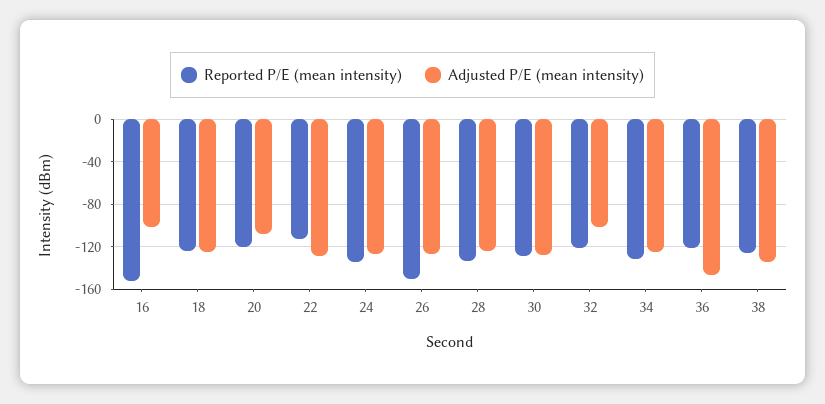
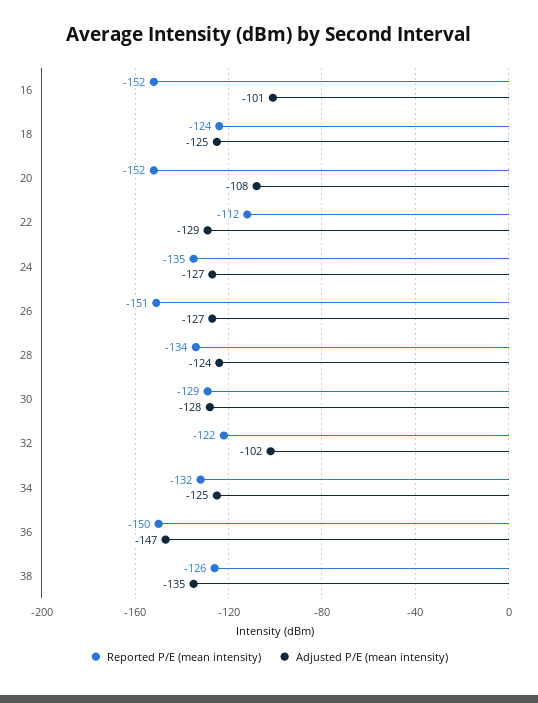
Reported P/E (mean intensity), 20: -120 -> -152
Reported P/E (mean intensity), 36: -120 -> -150

